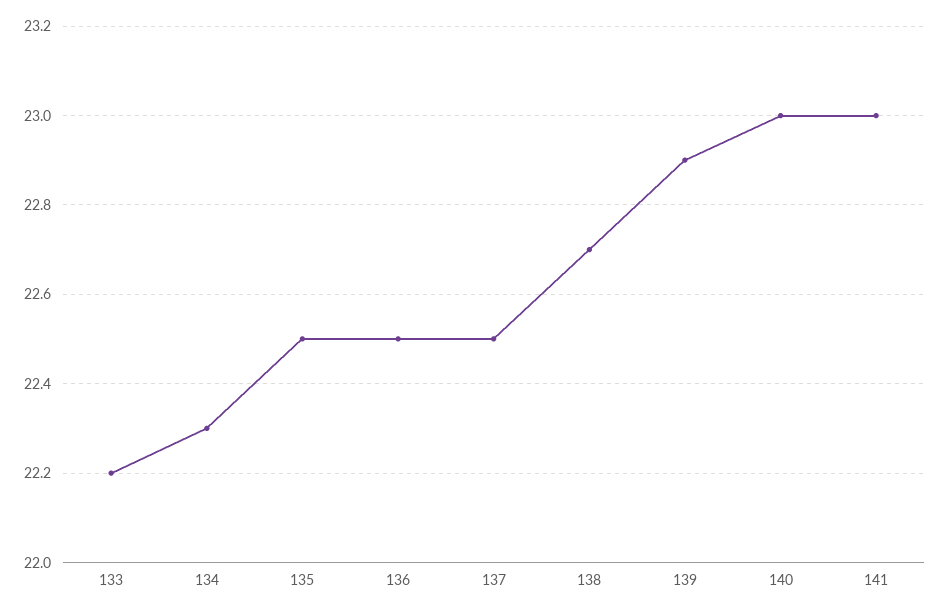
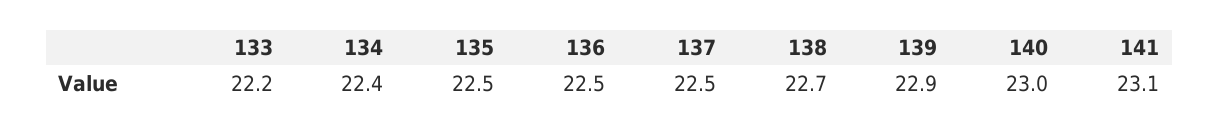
134: 22.3 -> 22.4
141: 23 -> 23.1

